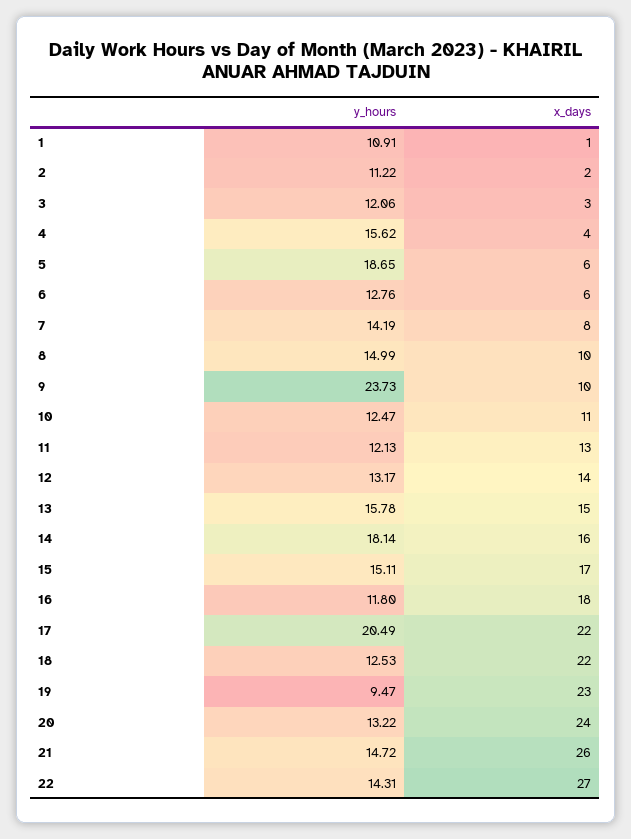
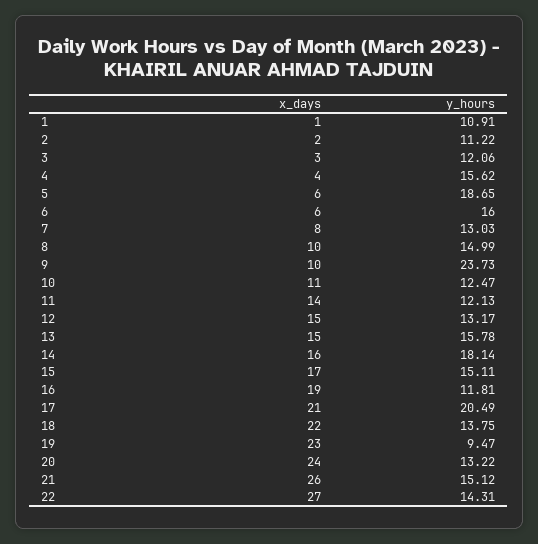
y_hours, 6: 12.76 -> 16
y_hours, 7: 14.19 -> 13.03
x_days, 11: 13 -> 14
x_days, 12: 14 -> 15
y_hours, 16: 11.8 -> 11.81
x_days, 16: 18 -> 19
x_days, 17: 22 -> 21
y_hours, 18: 12.53 -> 13.75
y_hours, 21: 14.72 -> 15.12

